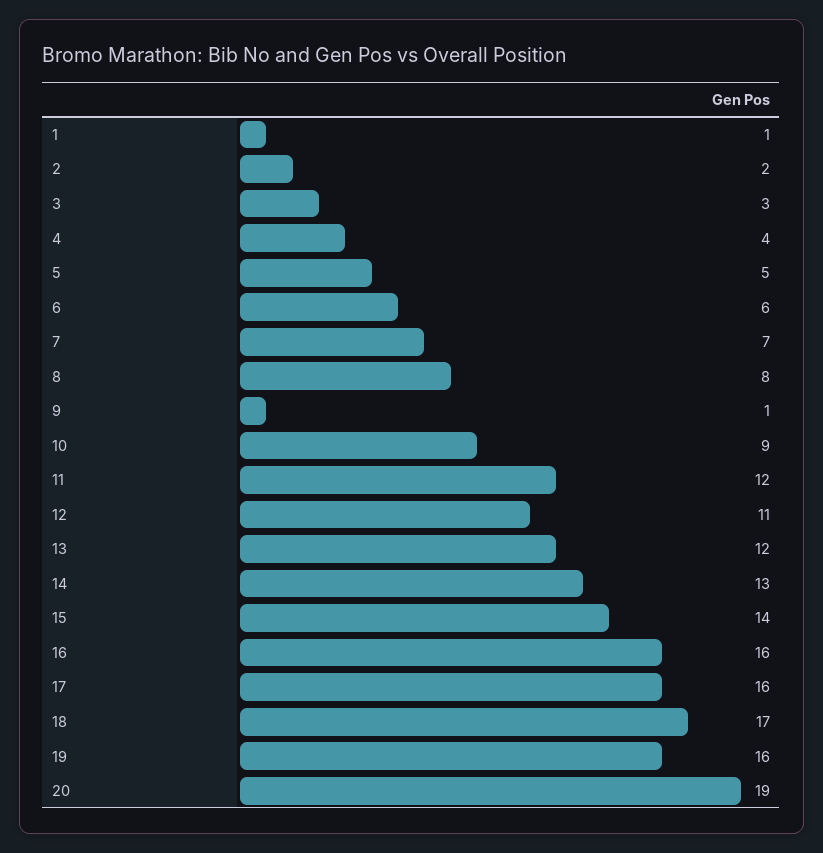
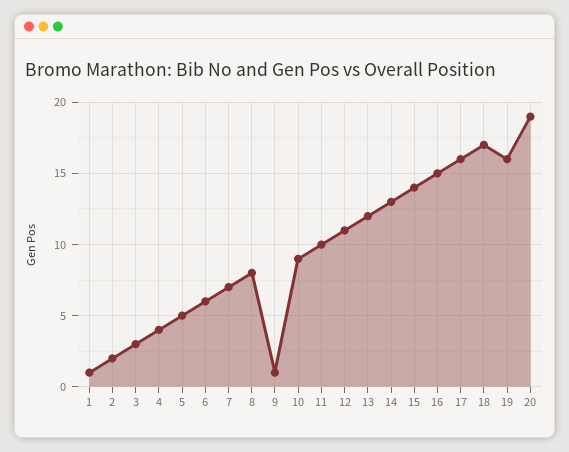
11: 12 -> 10
16: 16 -> 15

